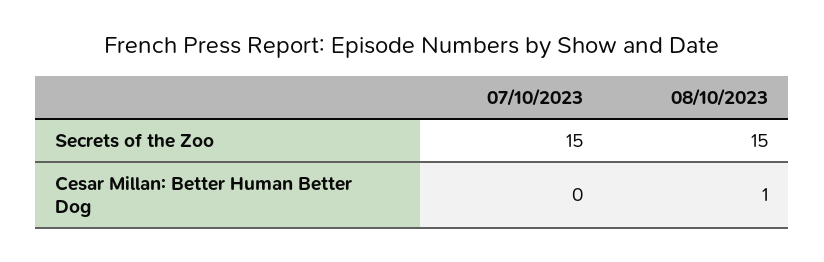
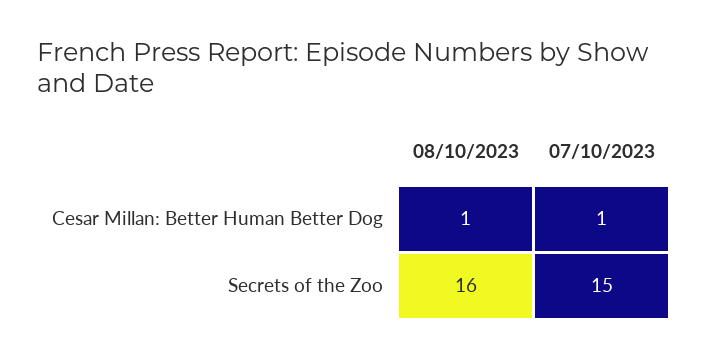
08/10/2023, Secrets of the Zoo: 15 -> 16
07/10/2023, Cesar Millan: Better Human Better Dog: 0 -> 1

